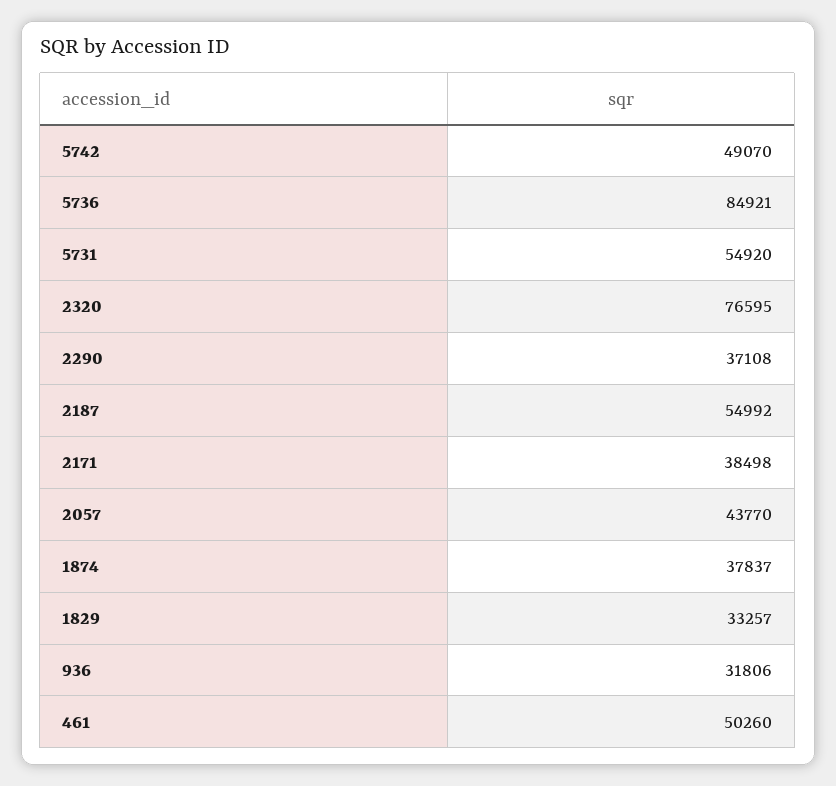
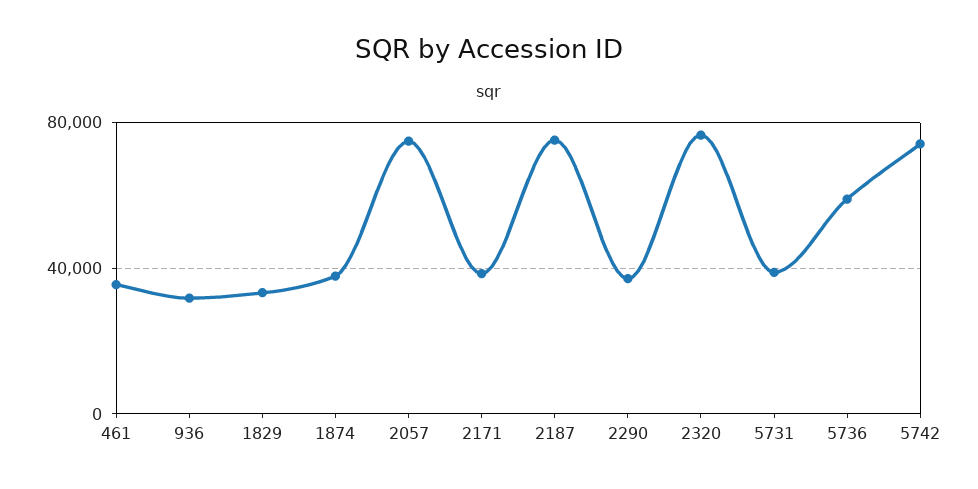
5742: 49070 -> 75000
5736: 84921 -> 60000
5731: 54920 -> 40000
2187: 54992 -> 75000
2057: 43770 -> 75000
461: 50260 -> 35000

